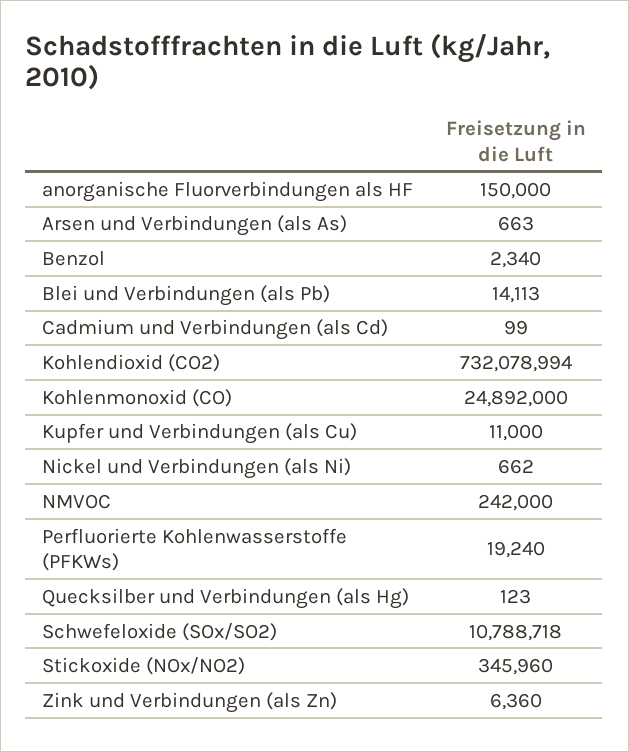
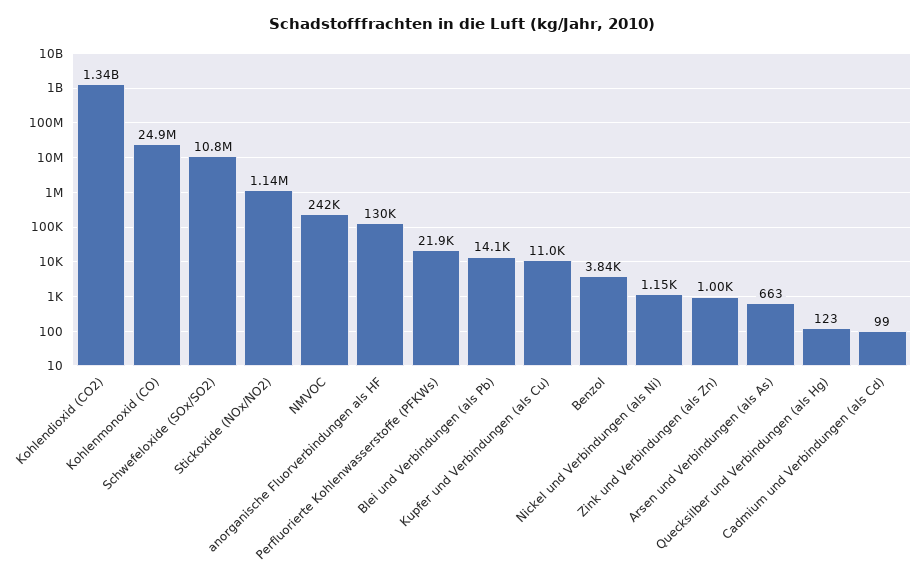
anorganische Fluorverbindungen als HF: 150000 -> 130000
Benzol: 2340 -> 3840
Kohlendioxid (CO2): 732078994 -> 1340000000
Nickel und Verbindungen (als Ni): 662 -> 1150
Perfluorierte Kohlenwasserstoffe (PFKWs): 19240 -> 21900
Stickoxide (NOx/NO2): 345960 -> 1140000
Zink und Verbindungen (als Zn): 6360 -> 1000

